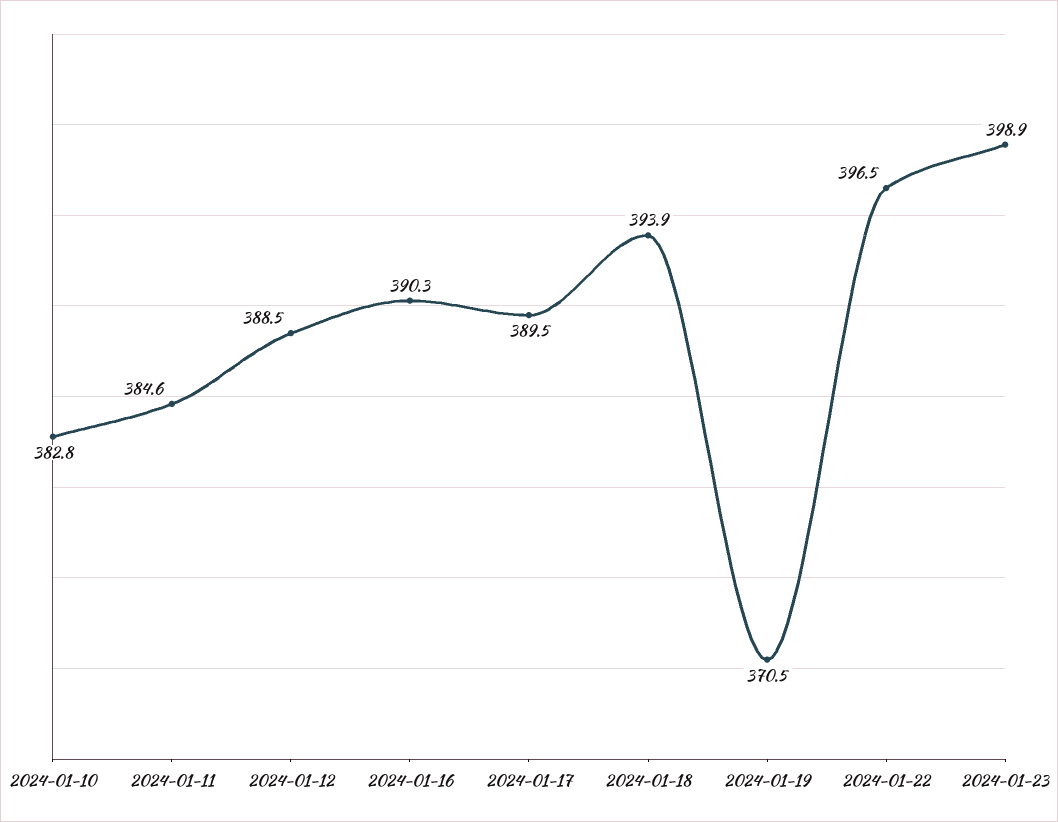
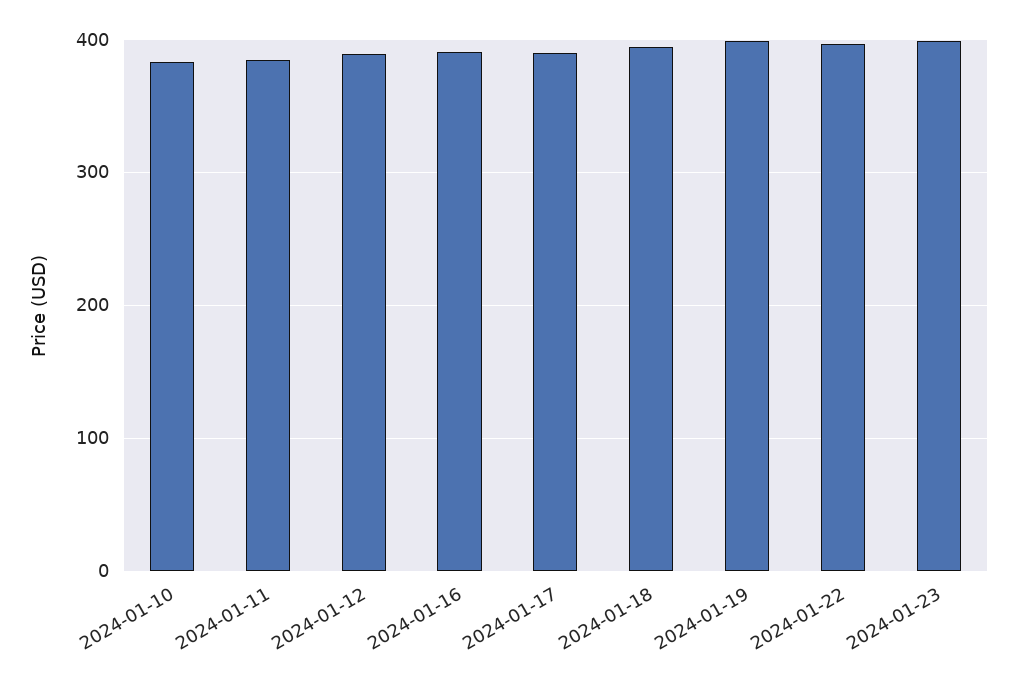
2024-01-19: 370.5 -> 400

